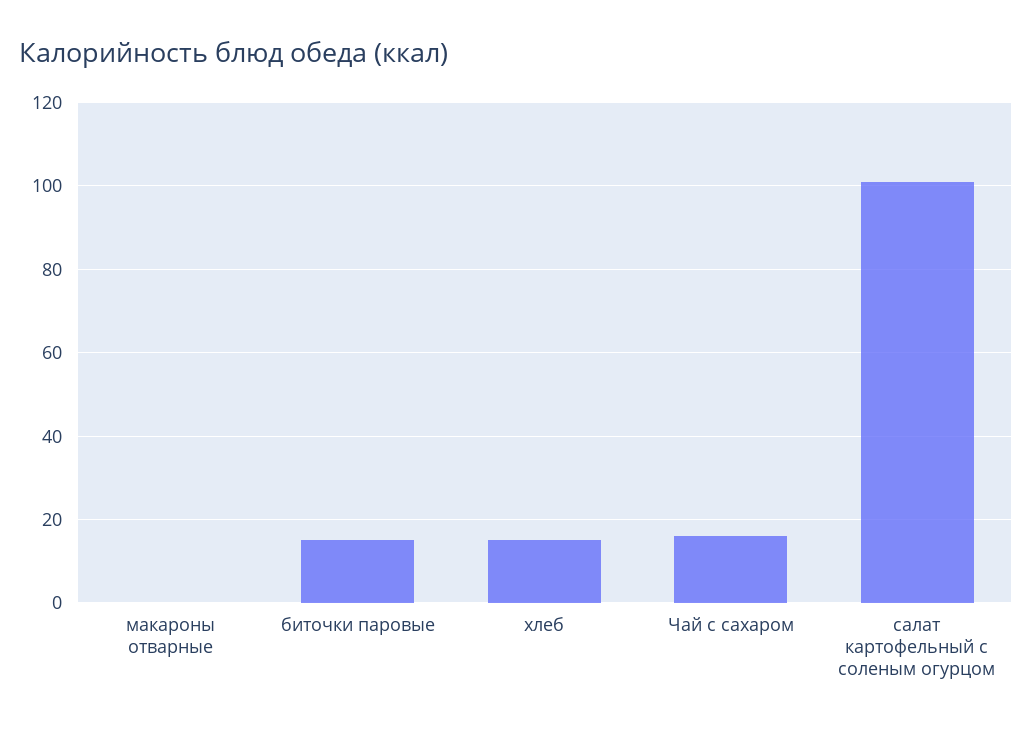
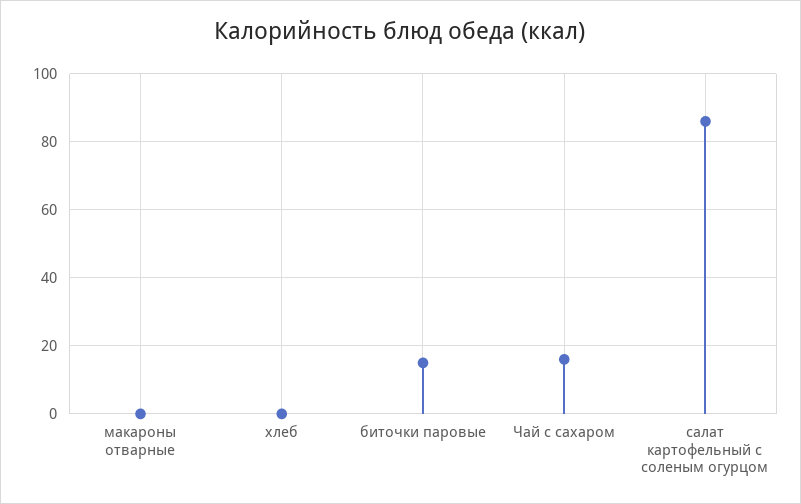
хлеб: 15 -> 0
салат картофельный с соленым огурцом: 100 -> 85

